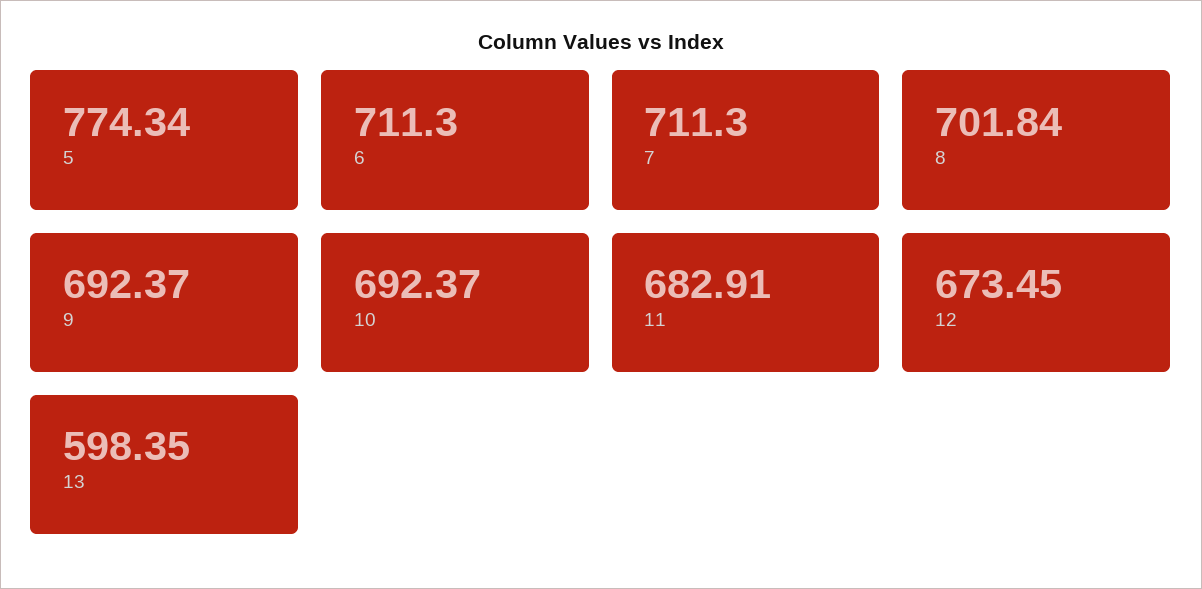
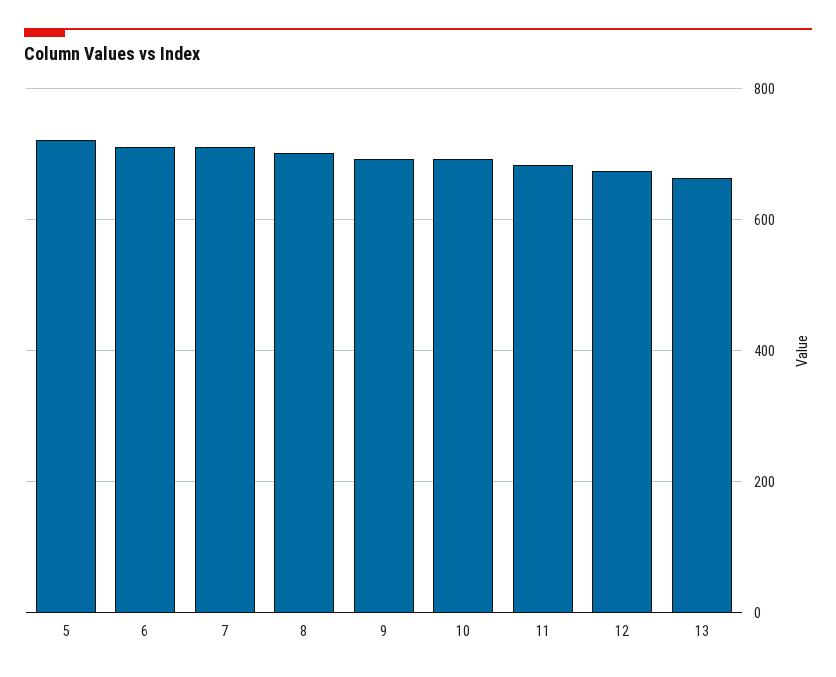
5: 774.34 -> 720
13: 598.35 -> 660

